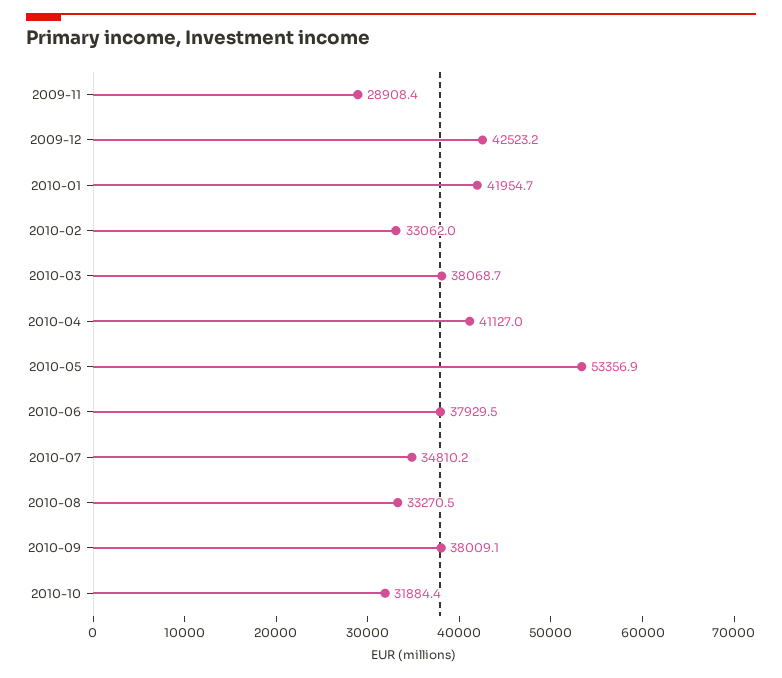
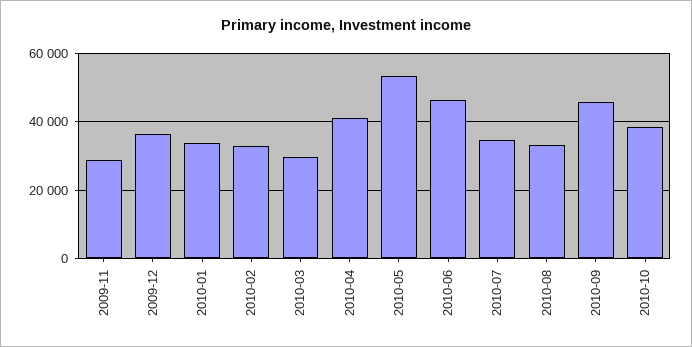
2009-12: 42523.2 -> 36000
2010-01: 41954.7 -> 34000
2010-03: 38068.7 -> 30000
2010-06: 37929.5 -> 46000
2010-09: 38009.1 -> 46000
2010-10: 31884.4 -> 38000

